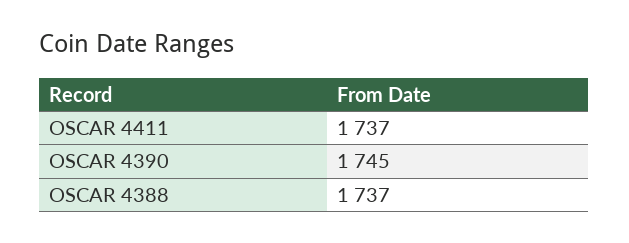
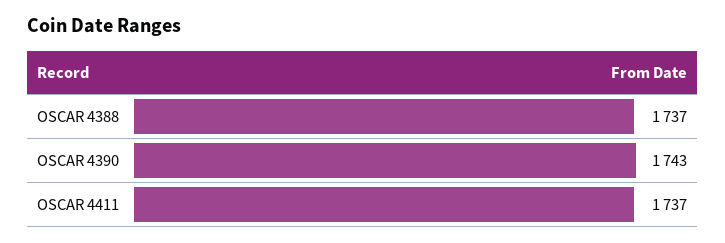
OSCAR 4390: 1745 -> 1743

